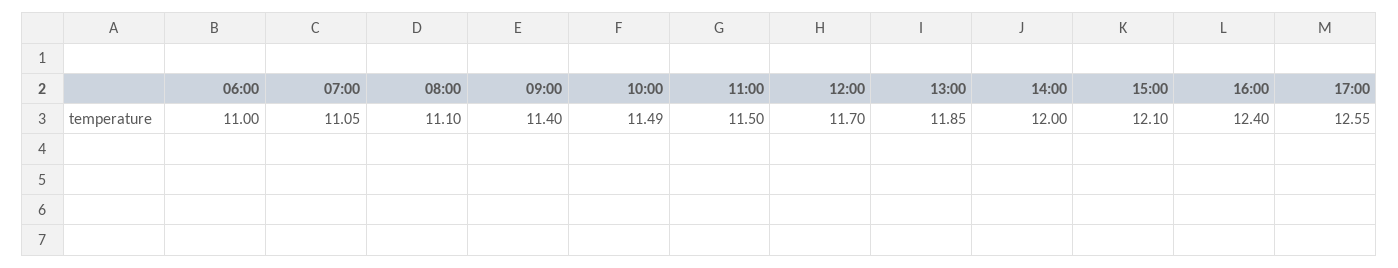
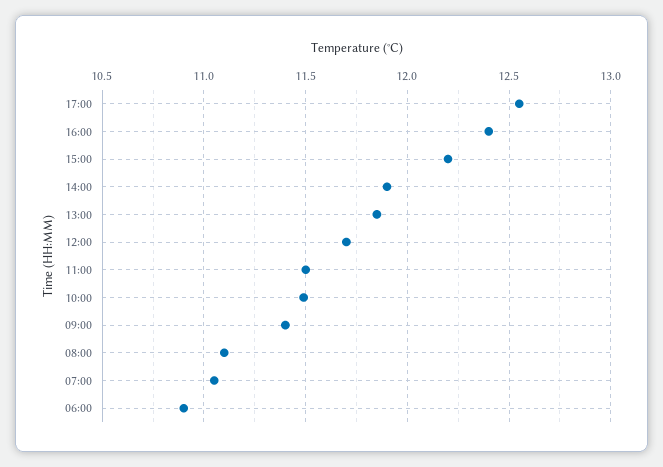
06:00: 11 -> 10.9
14:00: 12 -> 11.9
15:00: 12.1 -> 12.2

